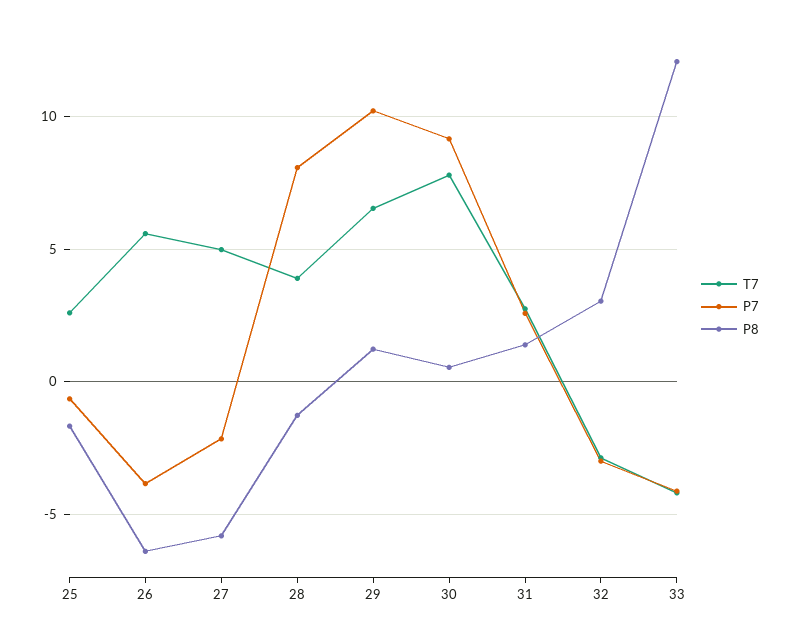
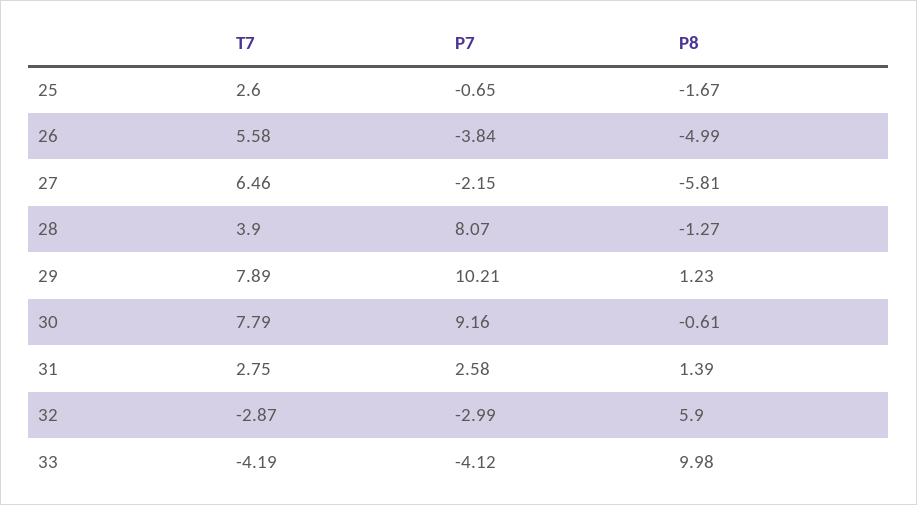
P8, 26: -6.5 -> -4.99
T7, 27: 5 -> 6.46
T7, 29: 6.5 -> 7.89
P8, 30: 0.5 -> -0.61
P8, 32: 3 -> 5.9
P8, 33: 12 -> 9.98

